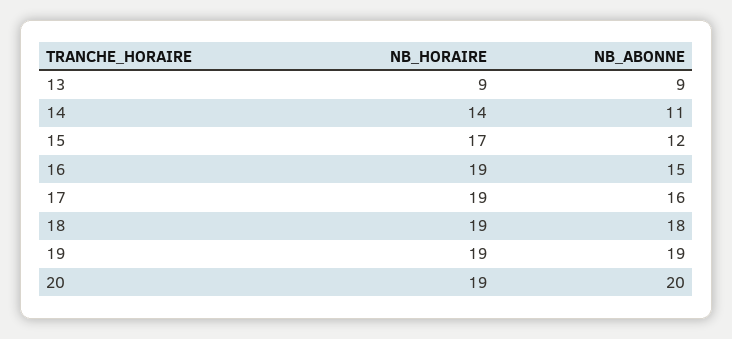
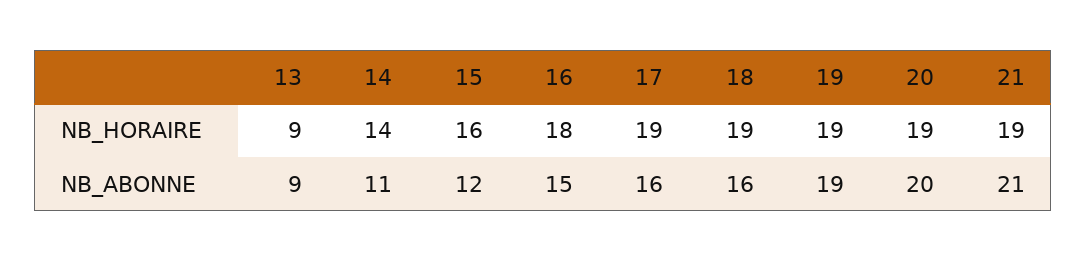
NB_HORAIRE, 15: 17 -> 16
NB_HORAIRE, 16: 19 -> 18
NB_ABONNE, 18: 18 -> 16
NB_HORAIRE, 21: none -> 19
NB_ABONNE, 21: none -> 21

